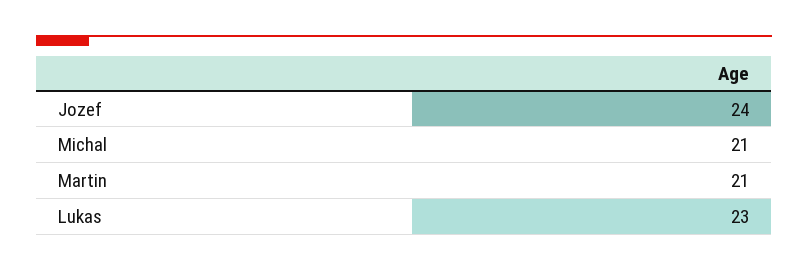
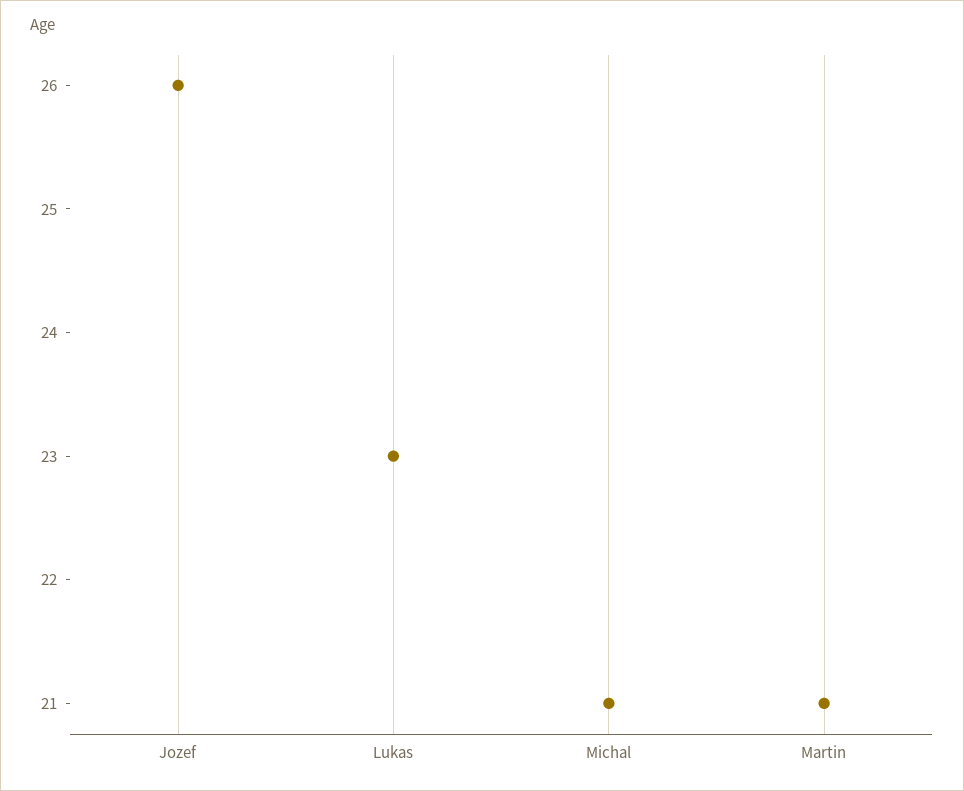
Jozef: 24 -> 26

